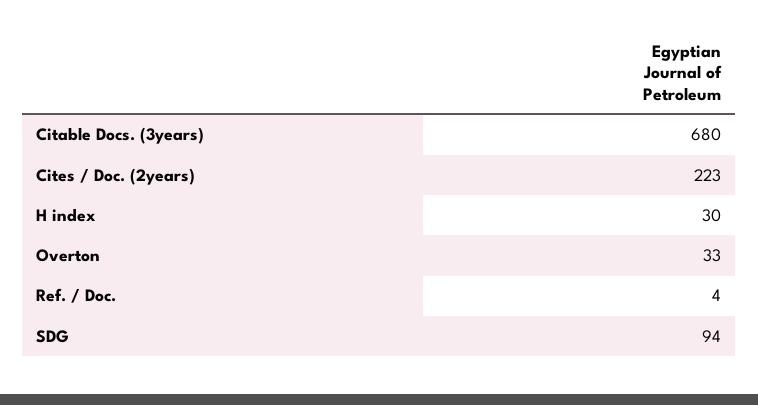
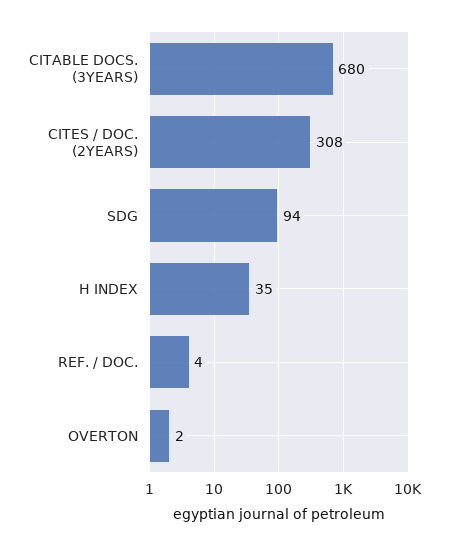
Cites / Doc. (2years): 223 -> 308
H index: 30 -> 35
Overton: 33 -> 2

